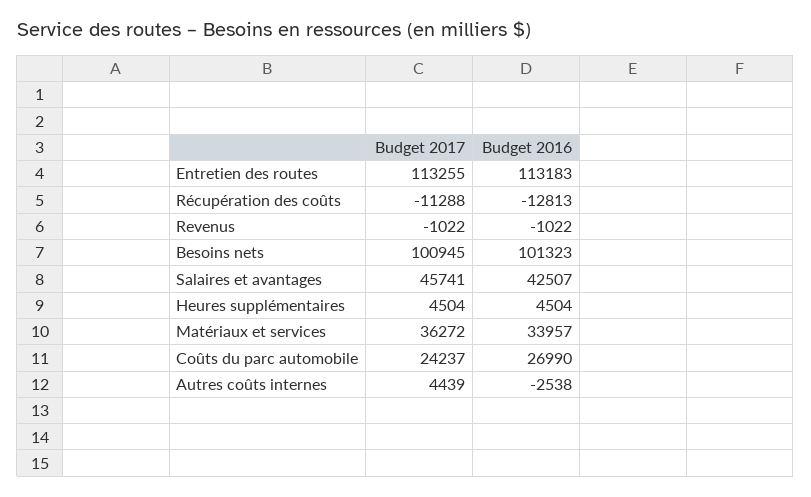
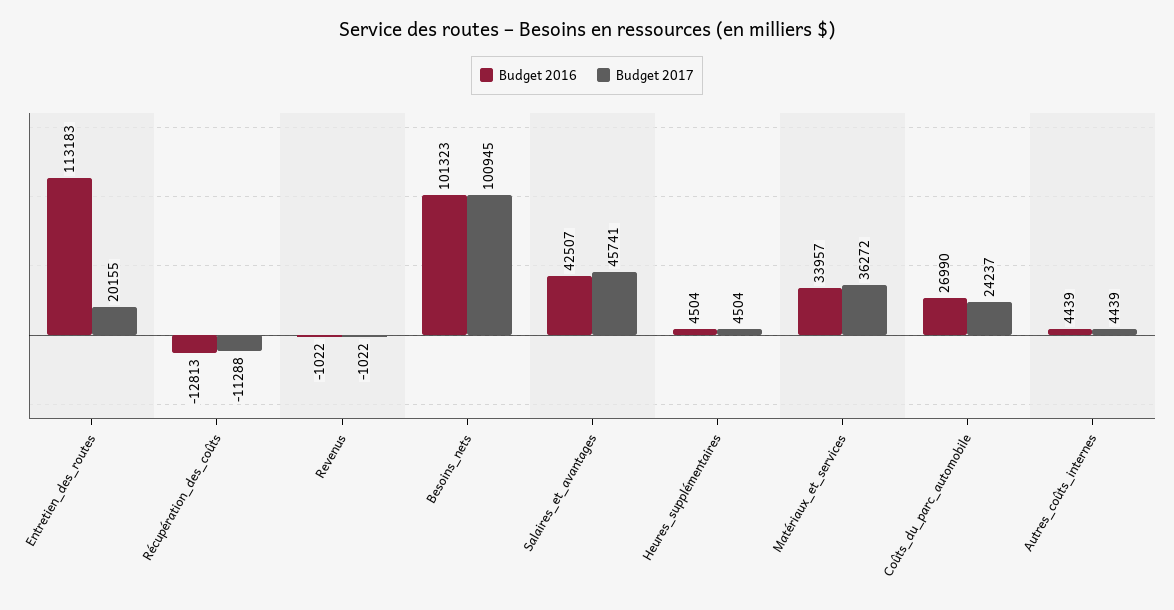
Budget 2017, Entretien des routes: 113255 -> 20155
Budget 2016, Autres coûts internes: -2538 -> 4439

